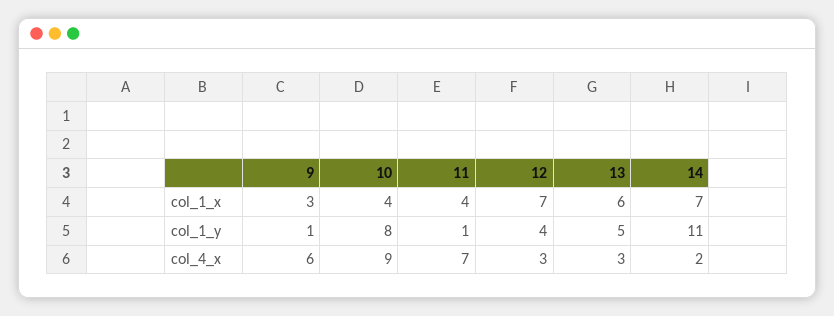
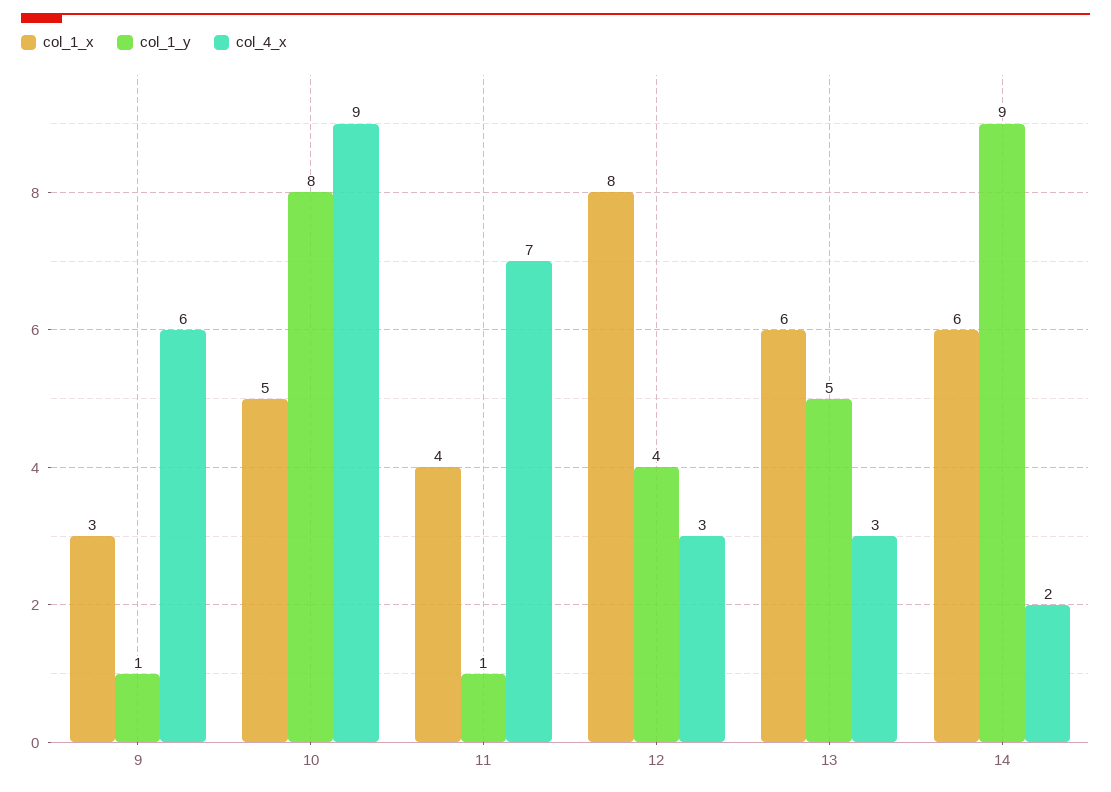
col_1_x, 10: 4 -> 5
col_1_x, 12: 7 -> 8
col_1_x, 14: 7 -> 6
col_1_y, 14: 11 -> 9

